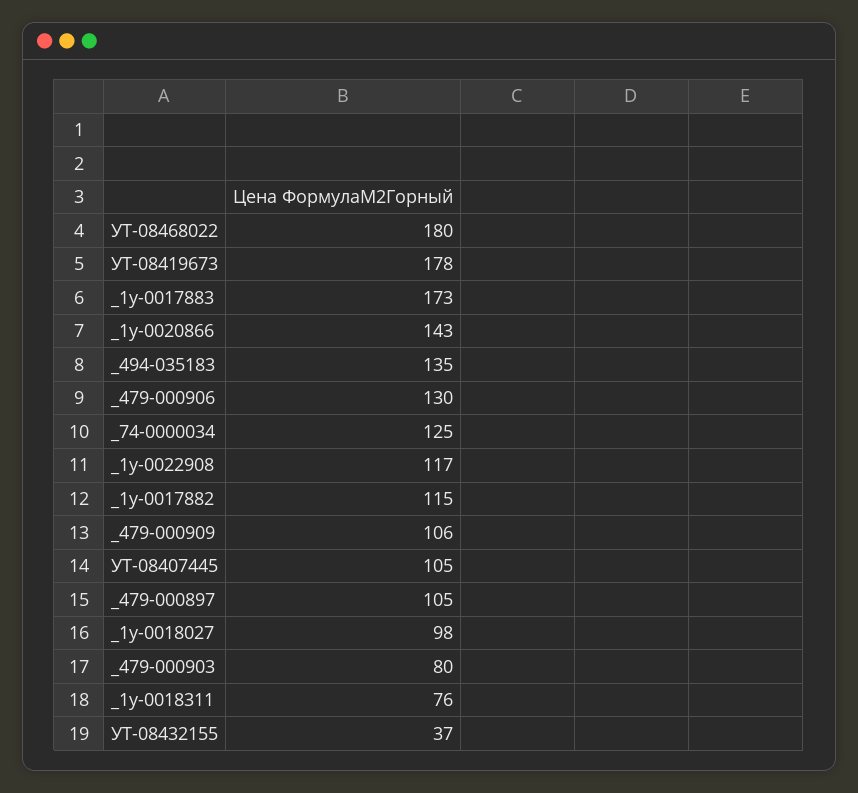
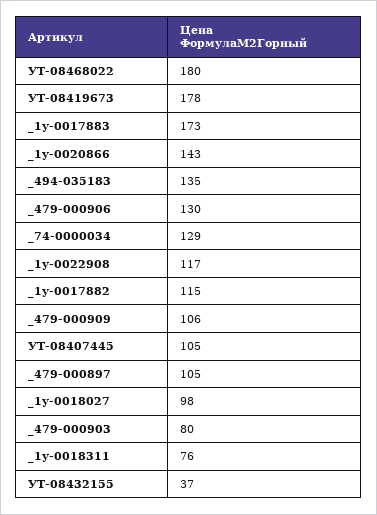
_74-0000034: 125 -> 129

